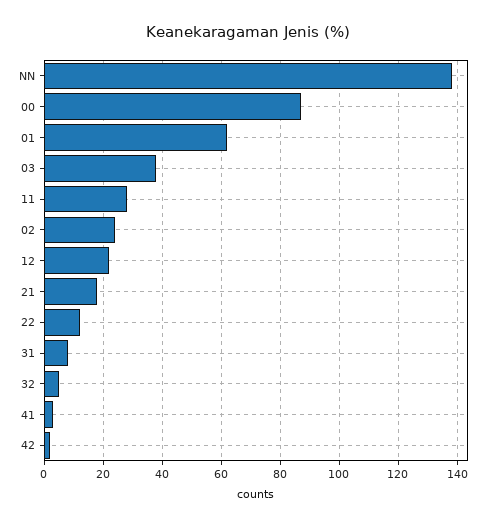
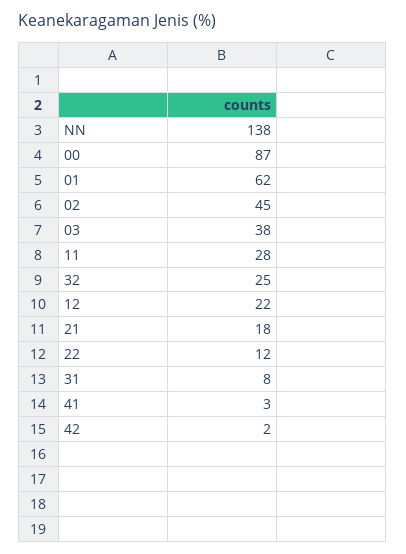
02: 25 -> 45
32: 5 -> 25

